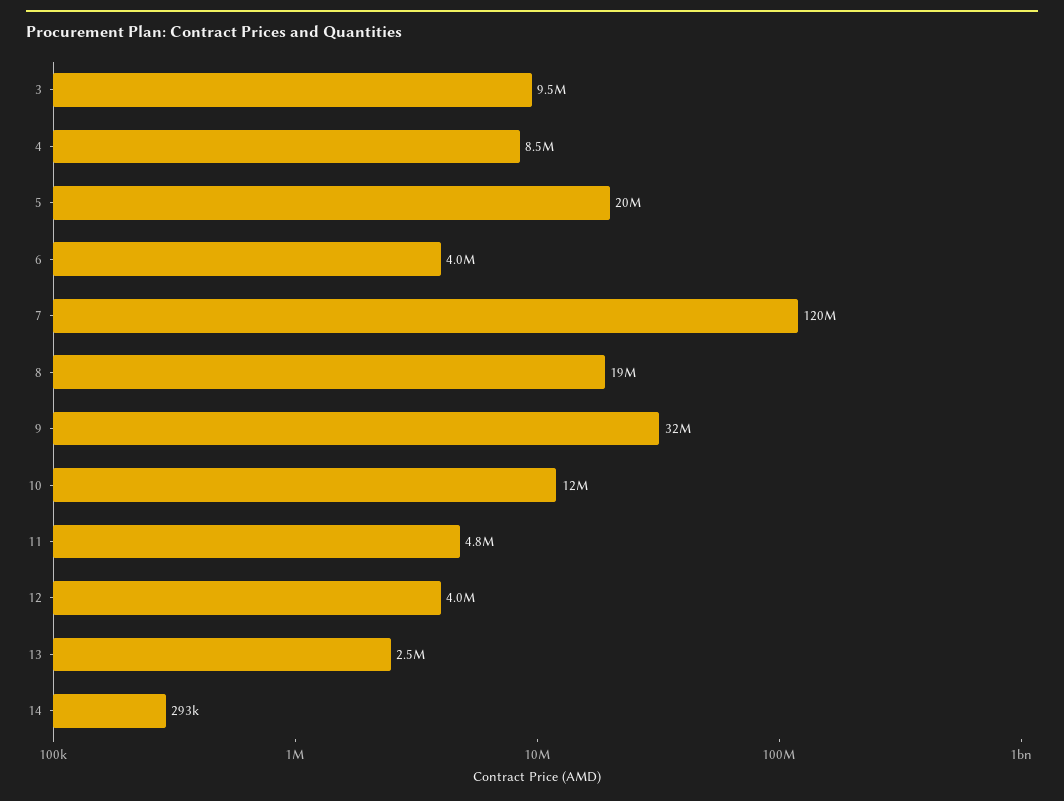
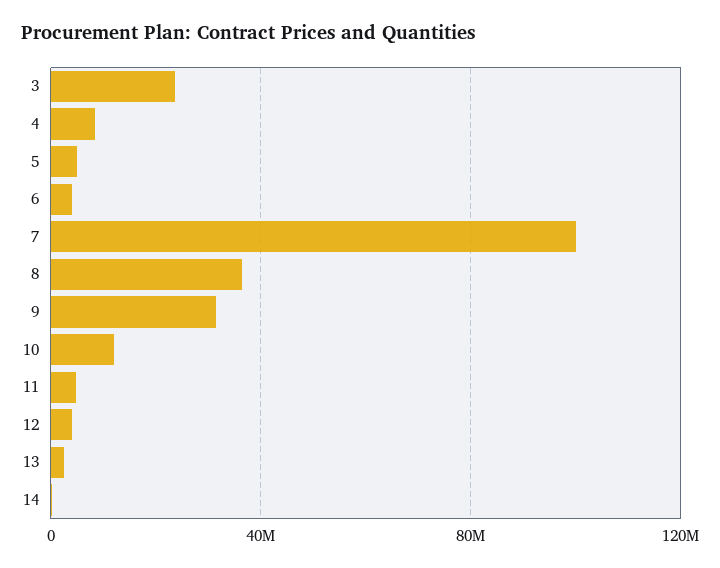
3: 9500000 -> 25000000
5: 20000000 -> 5000000
7: 120000000 -> 100000000
8: 19000000 -> 35000000

